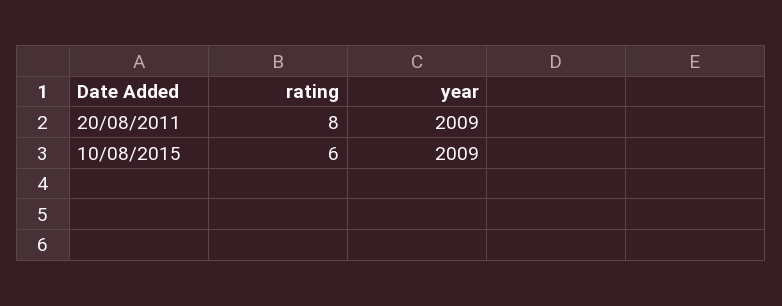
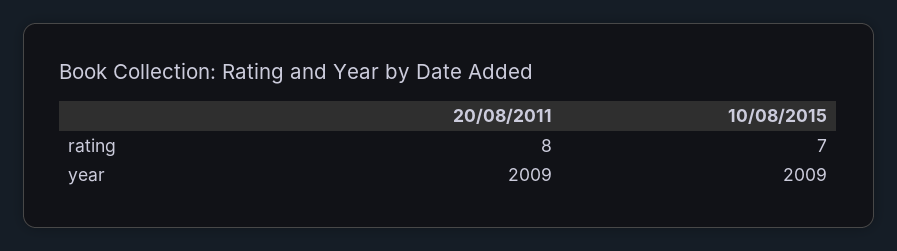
rating, 10/08/2015: 6 -> 7

